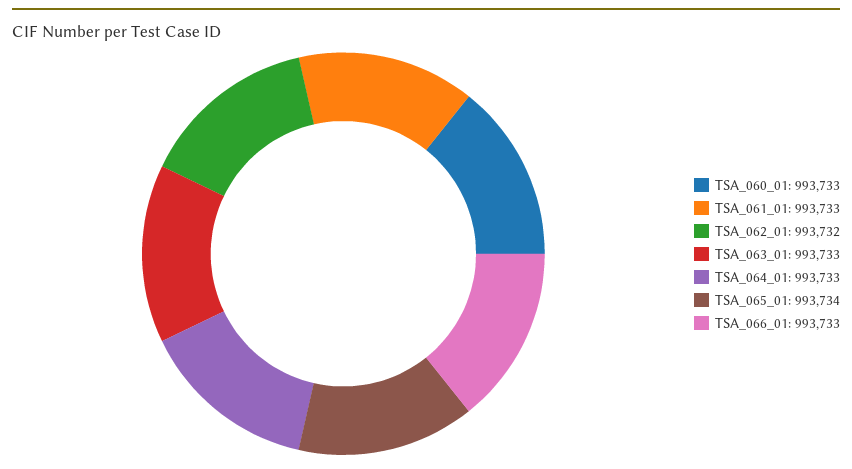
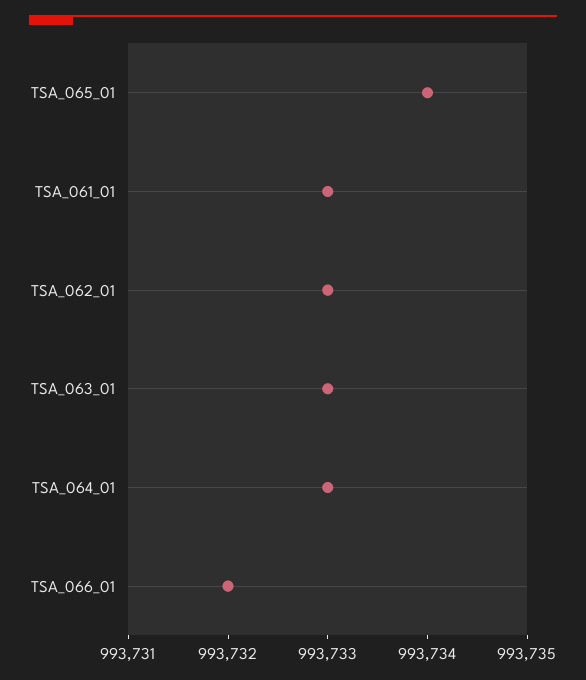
TSA_060_01: 993733 -> none
TSA_062_01: 993732 -> 993733
TSA_066_01: 993733 -> 993732

